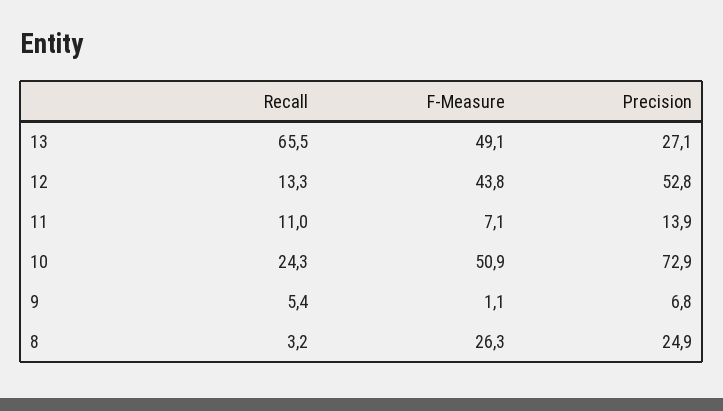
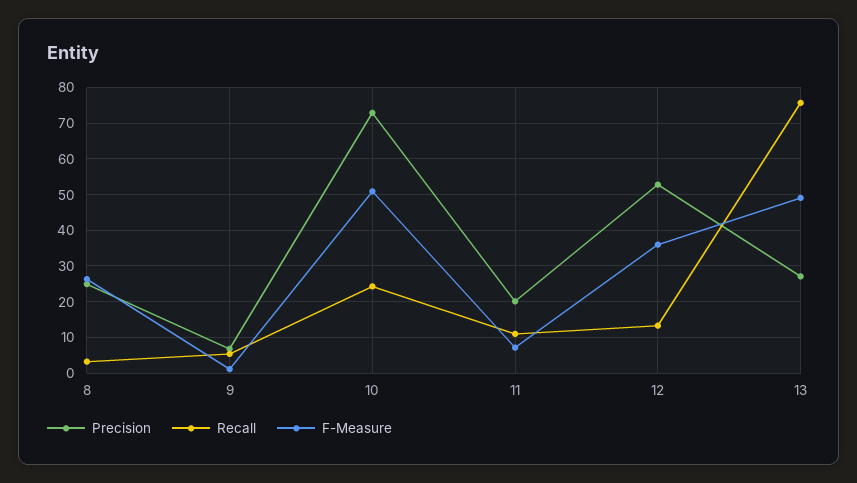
Recall, 13: 65.5 -> 76
F-Measure, 12: 43.8 -> 36
Precision, 11: 13.9 -> 20

